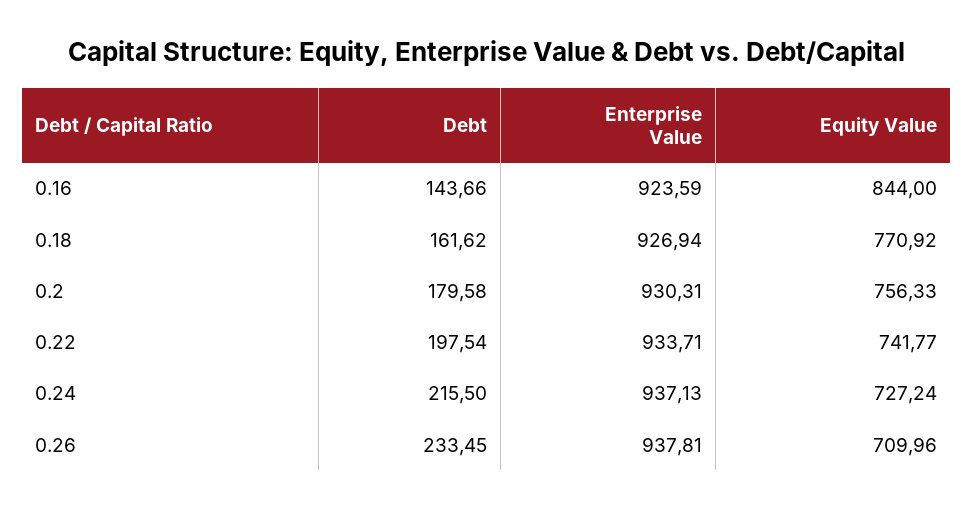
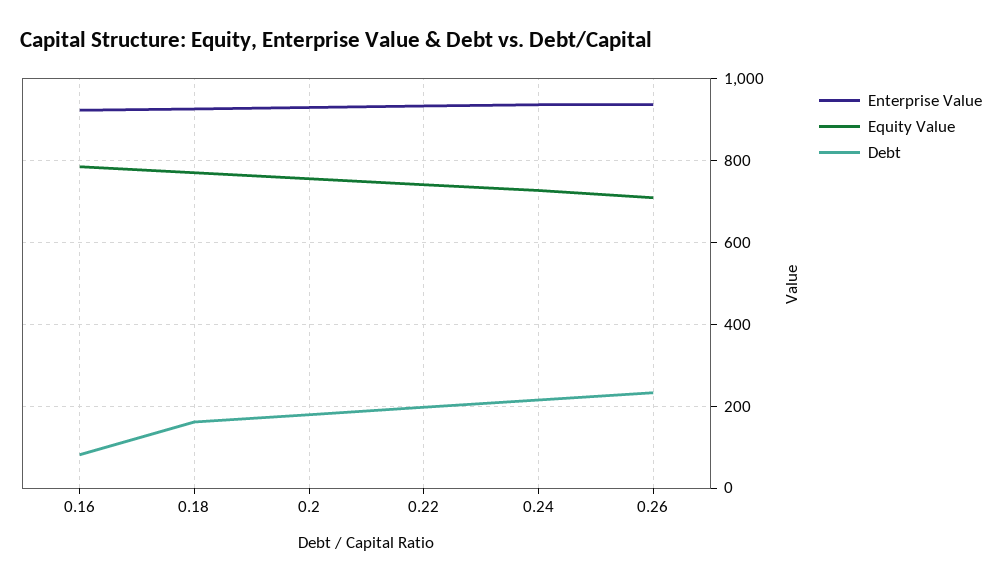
Debt, 0.16: 143.66 -> 80
Equity Value, 0.16: 844 -> 780

